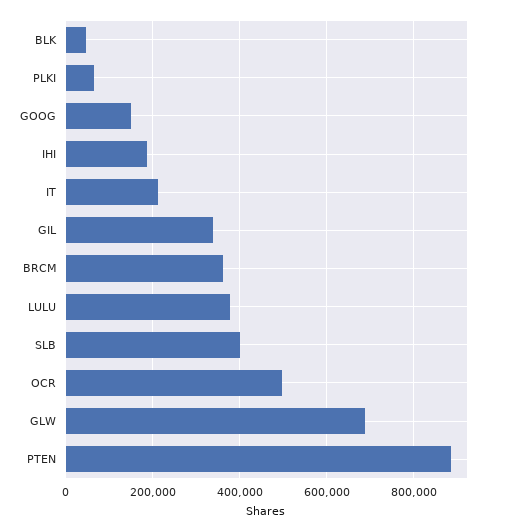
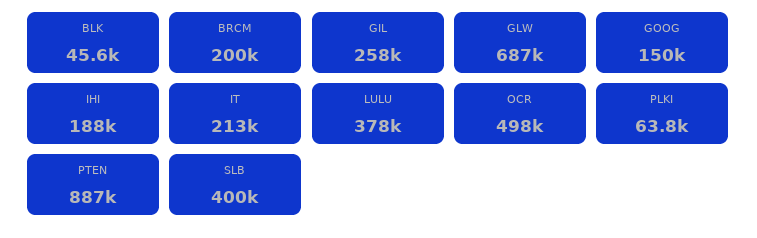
GIL: 340000 -> 258000
BRCM: 360000 -> 200000

